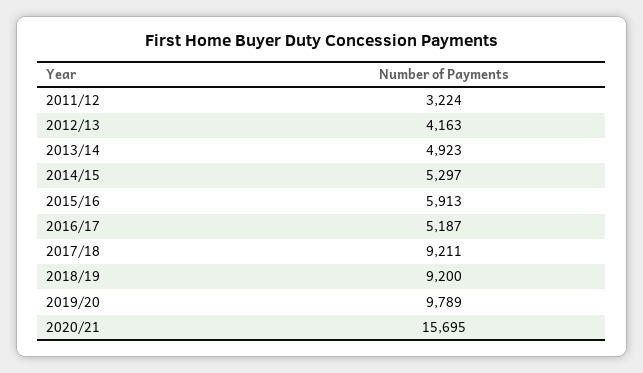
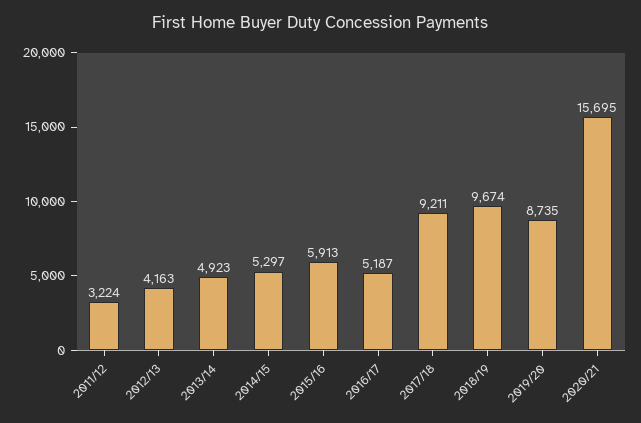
2018/19: 9200 -> 9674
2019/20: 9789 -> 8735

